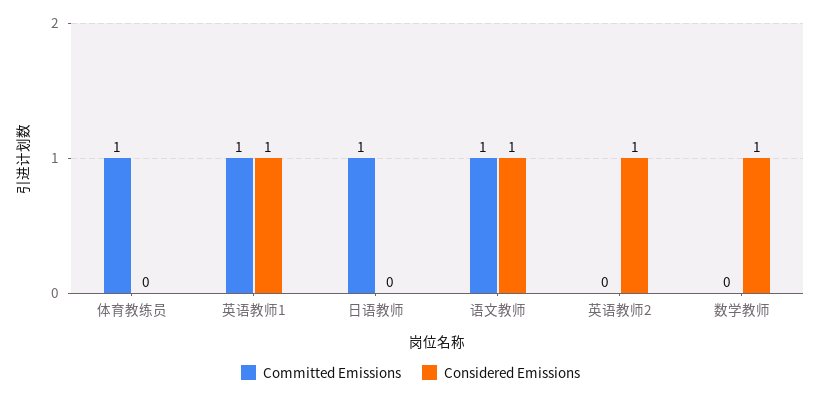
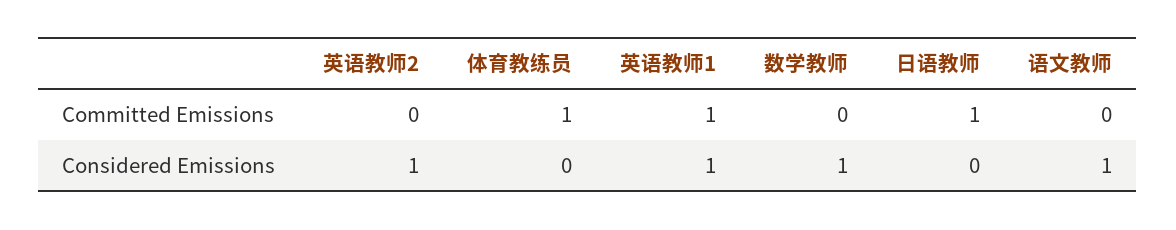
Committed Emissions, 语文教师: 1 -> 0

